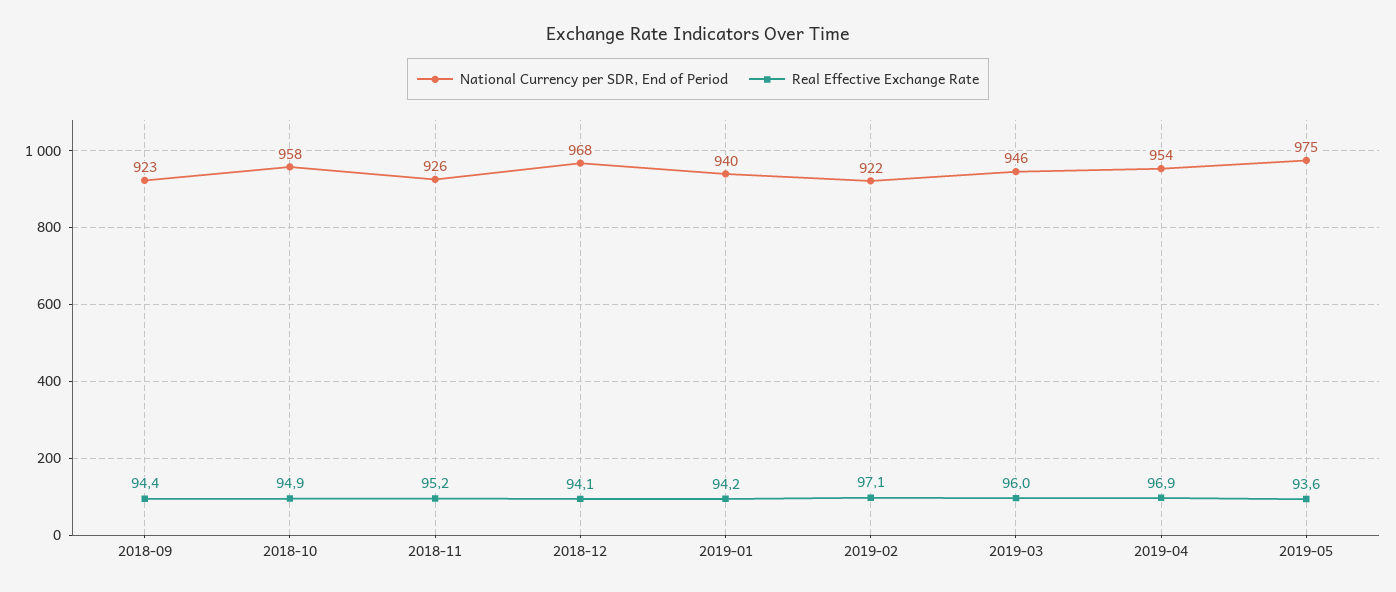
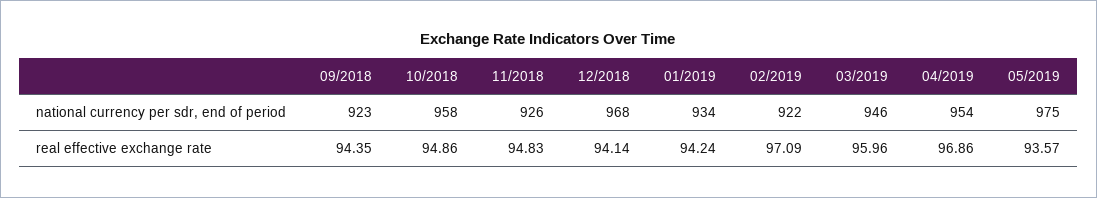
Real Effective Exchange Rate, 2018-11: 95.2 -> 94.83
National Currency per SDR, End of Period, 2019-01: 940 -> 934

